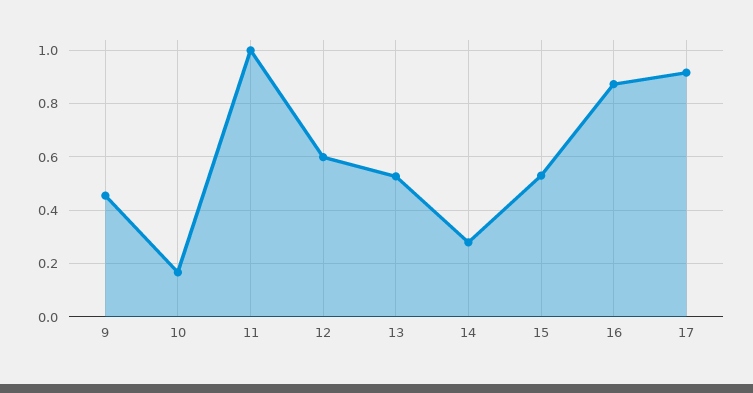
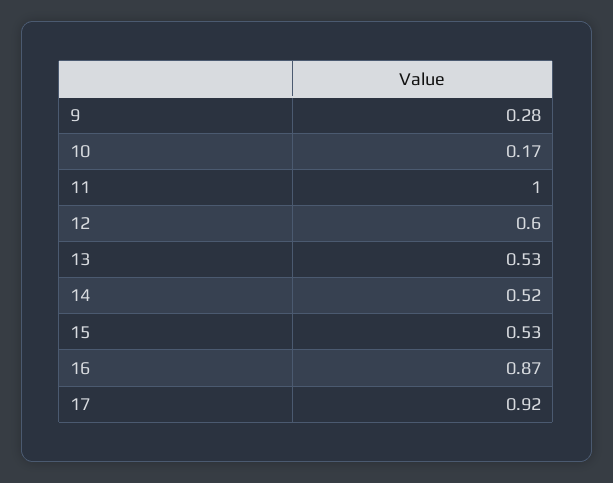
9: 0.45 -> 0.28
14: 0.275 -> 0.52

